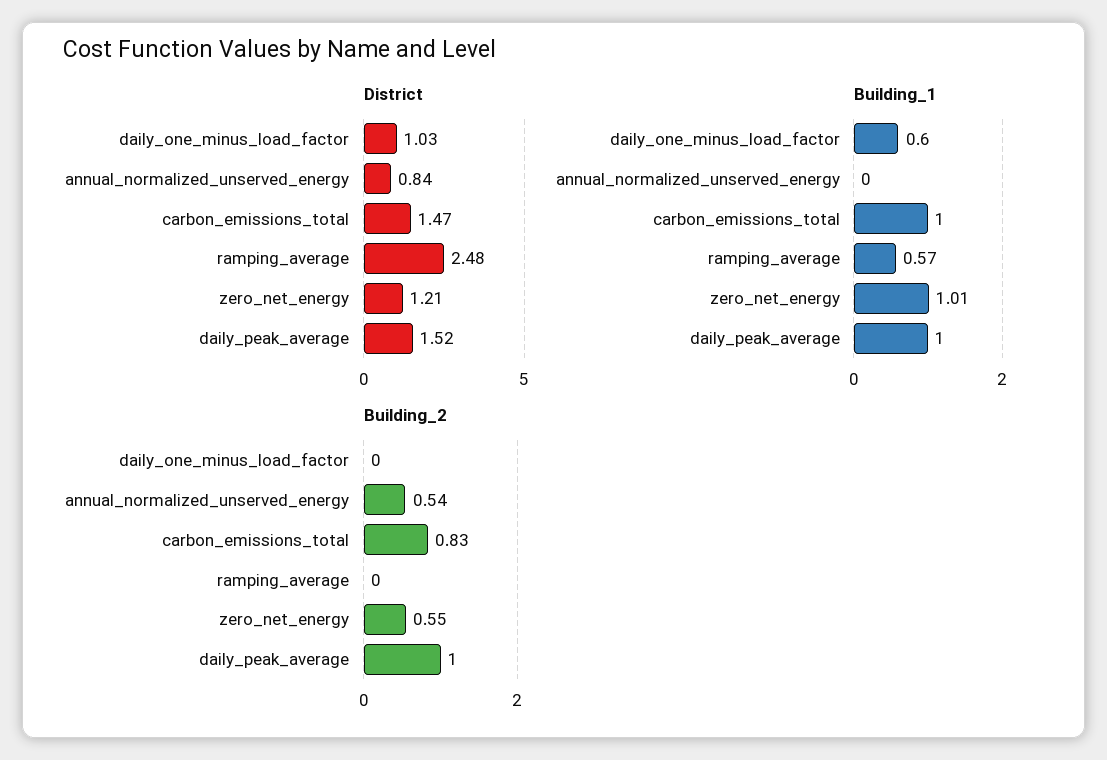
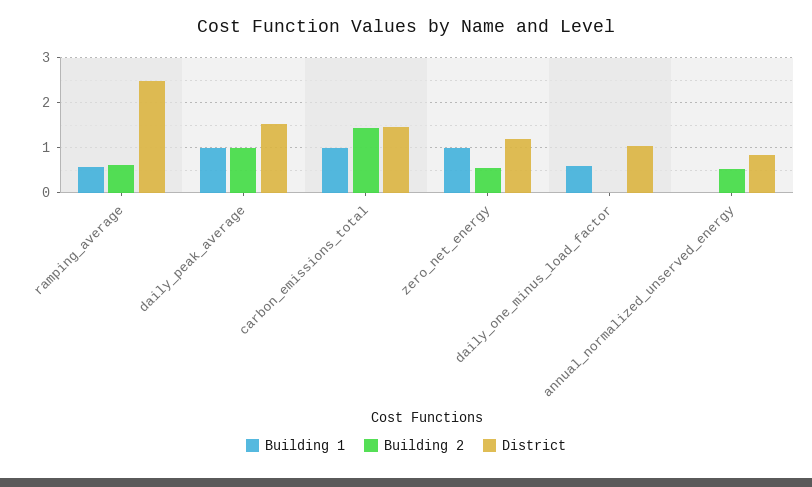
Building_2, carbon_emissions_total: 0.83 -> 1.4
Building_2, ramping_average: 0 -> 0.6

